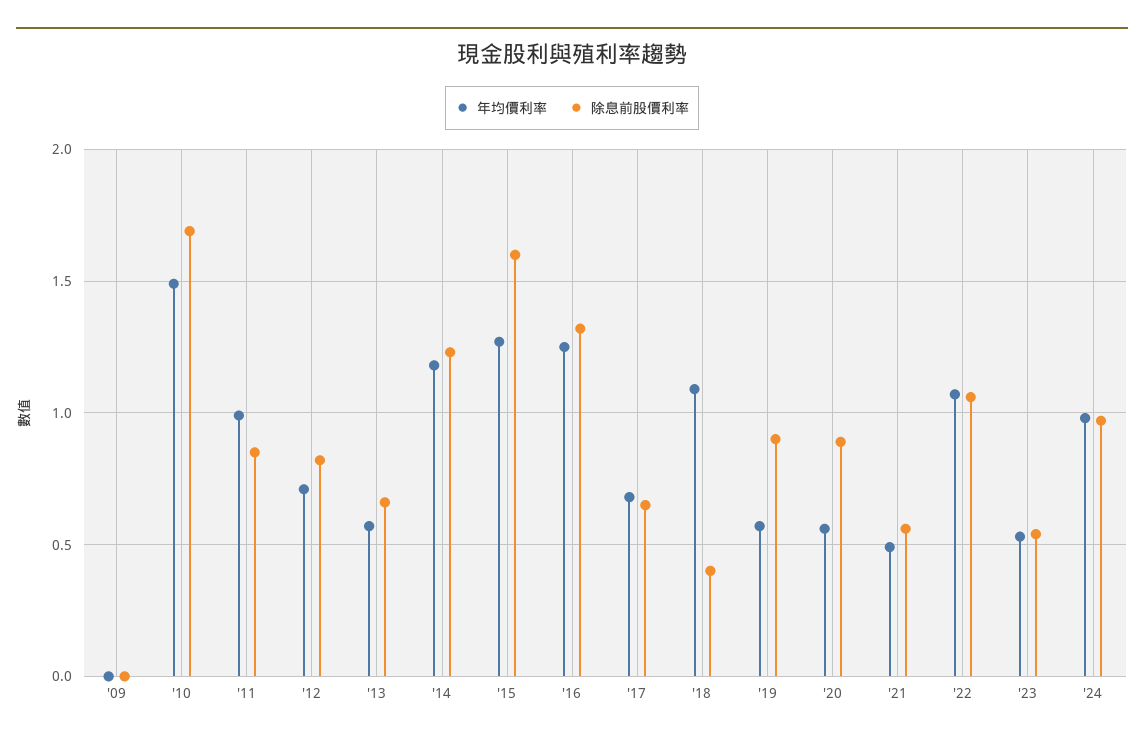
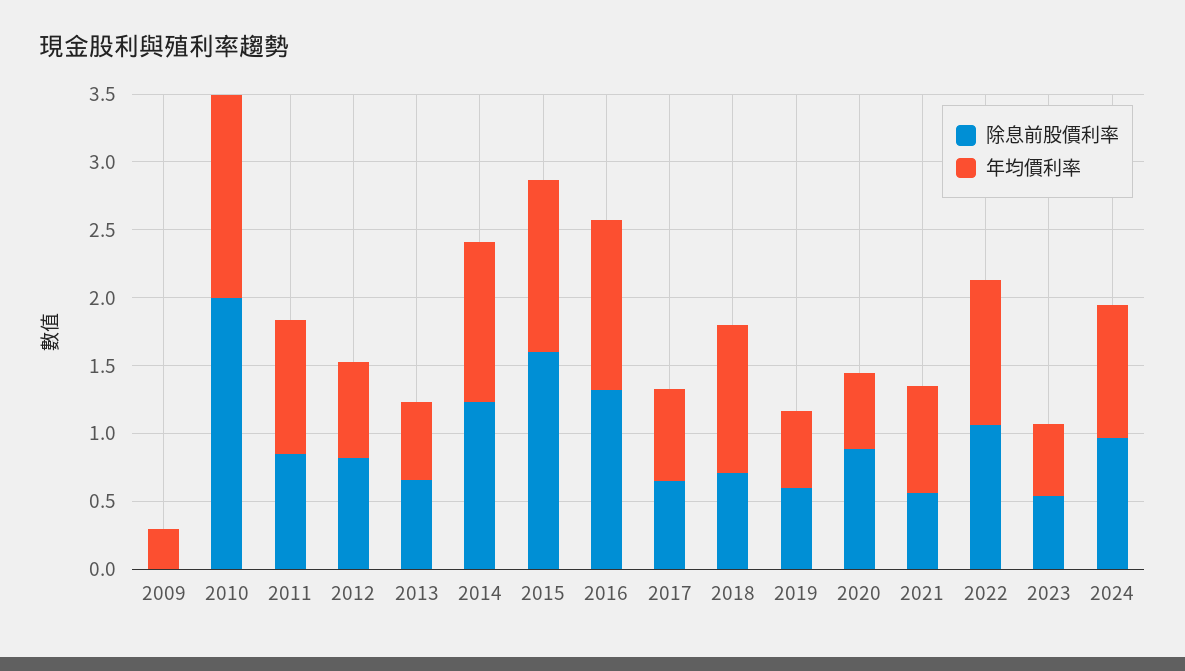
年均價利率, '09: 0 -> 0.3
除息前股價利率, '10: 1.7 -> 2
除息前股價利率, '18: 0.4 -> 0.7
除息前股價利率, '19: 0.9 -> 0.6
年均價利率, '21: 0.5 -> 0.8

